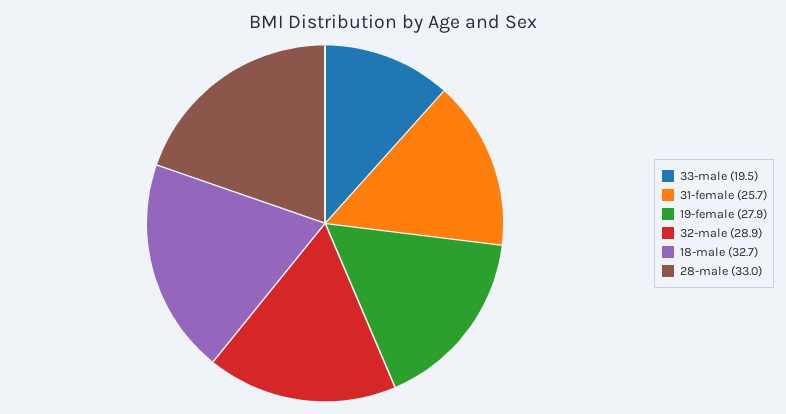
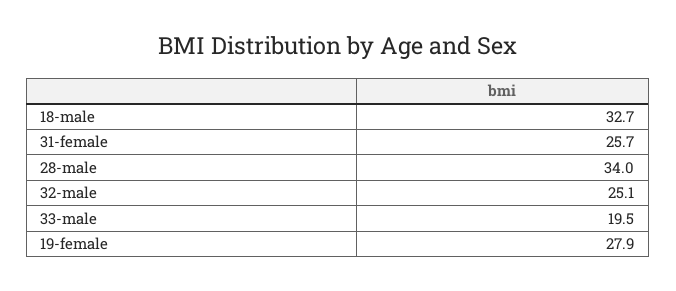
32-male: 28.9 -> 25.1
28-male: 33 -> 34

